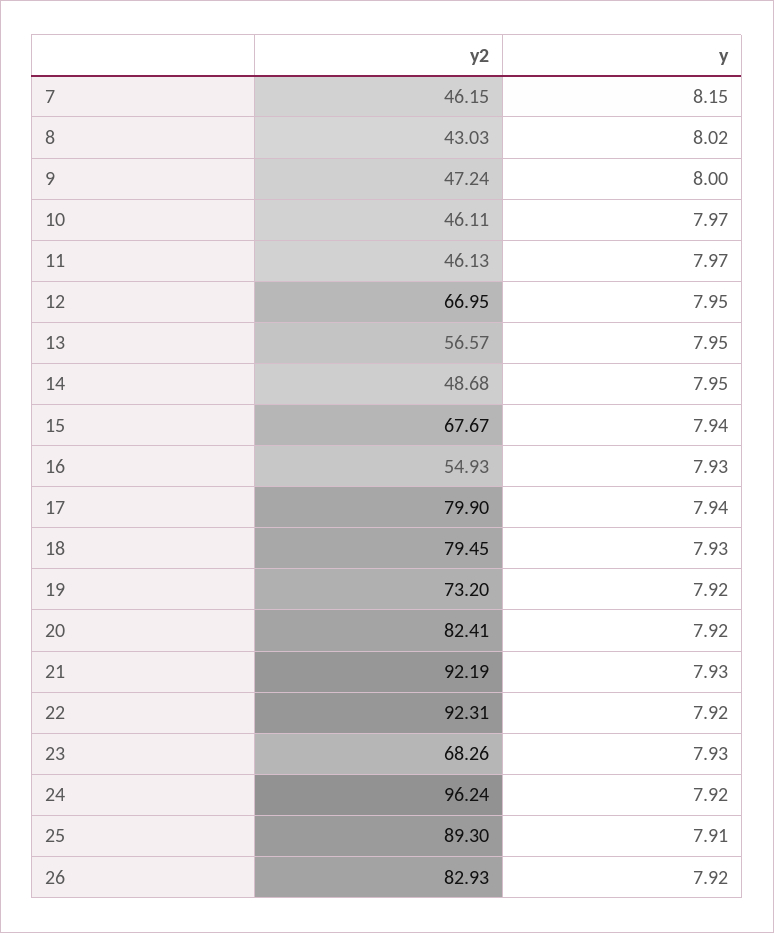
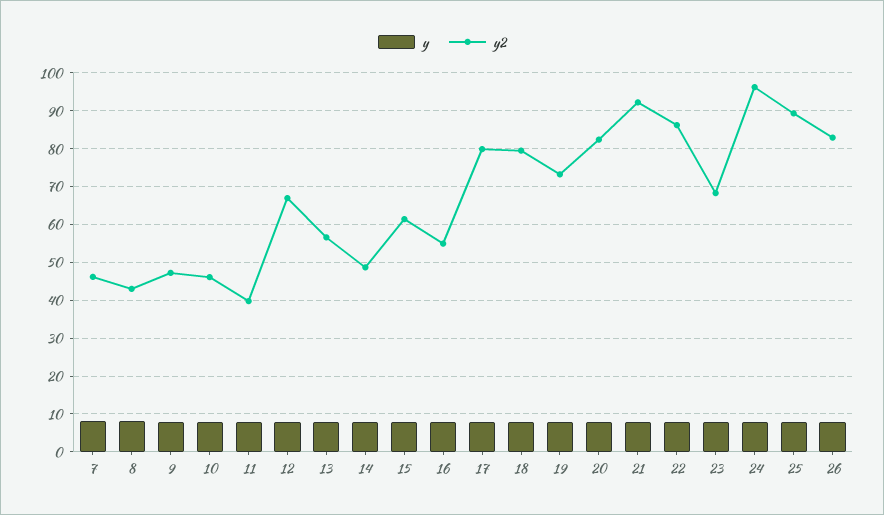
y2, 11: 46.13 -> 40
y2, 15: 67.67 -> 62
y2, 22: 92.31 -> 86

